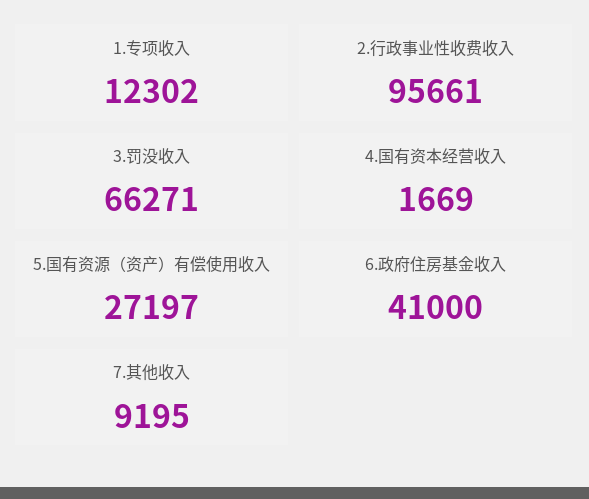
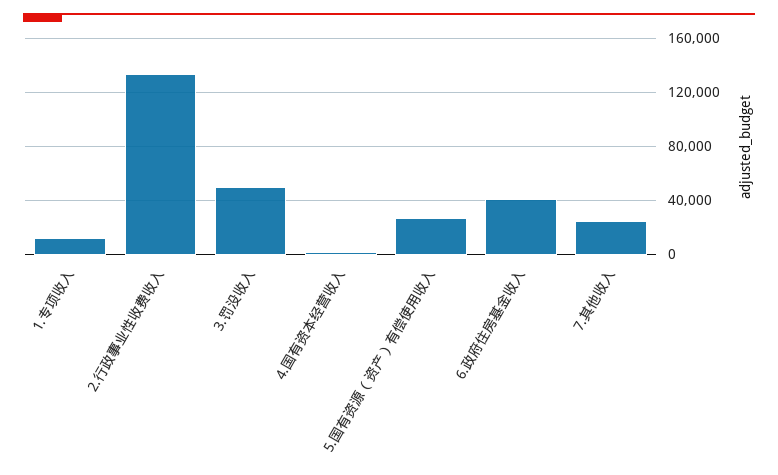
2.行政事业性收费收入: 95661 -> 135000
3.罚没收入: 66271 -> 50000
7.其他收入: 9195 -> 25000

